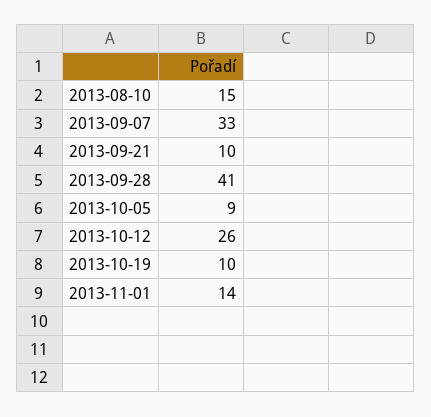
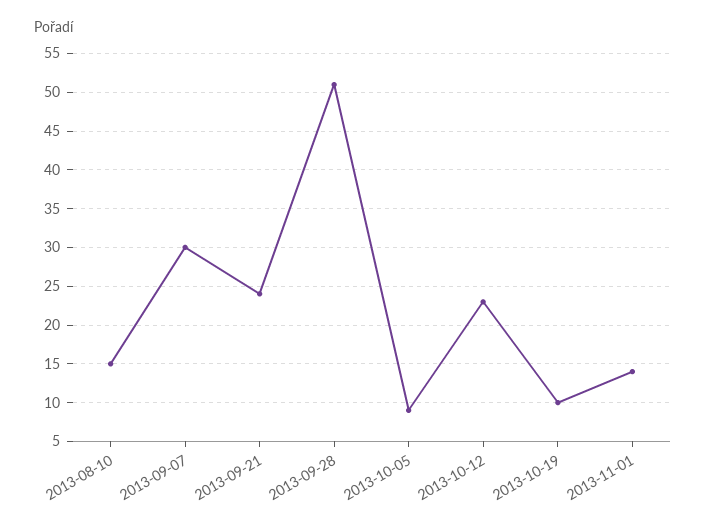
2013-09-07: 33 -> 30
2013-09-21: 10 -> 24
2013-09-28: 41 -> 51
2013-10-12: 26 -> 23

